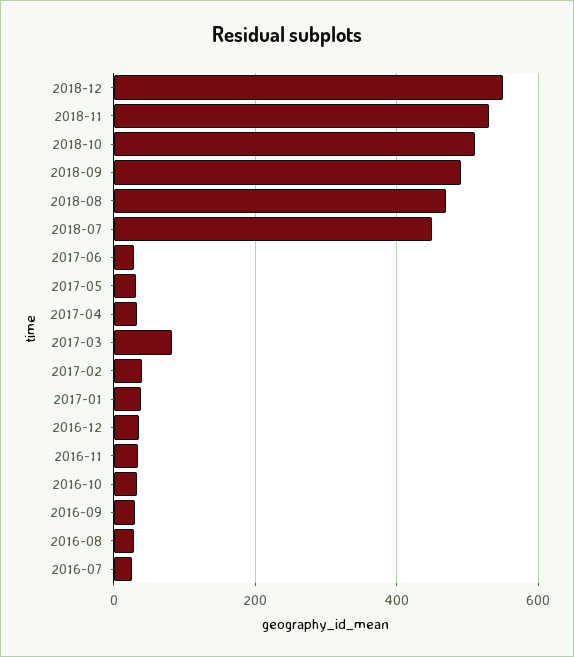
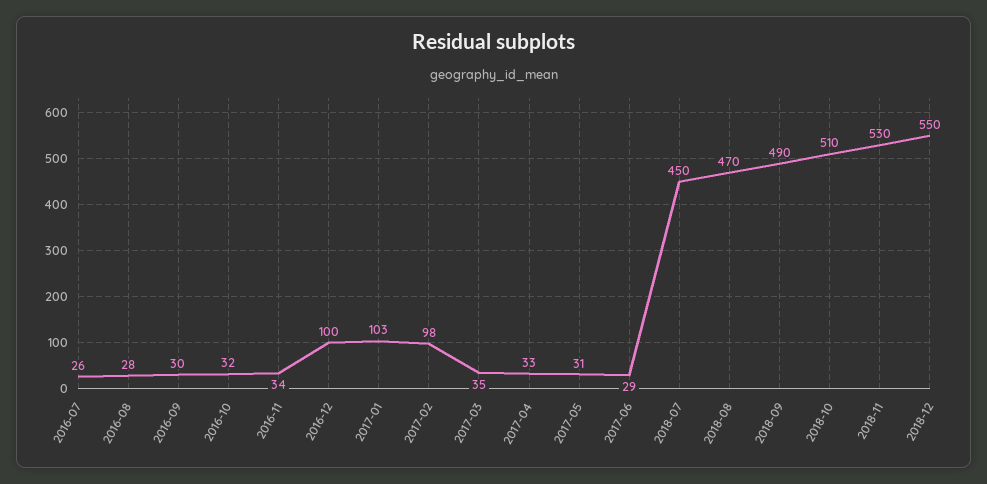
2017-03: 80 -> 35
2017-02: 40 -> 98
2017-01: 40 -> 103
2016-12: 40 -> 100

